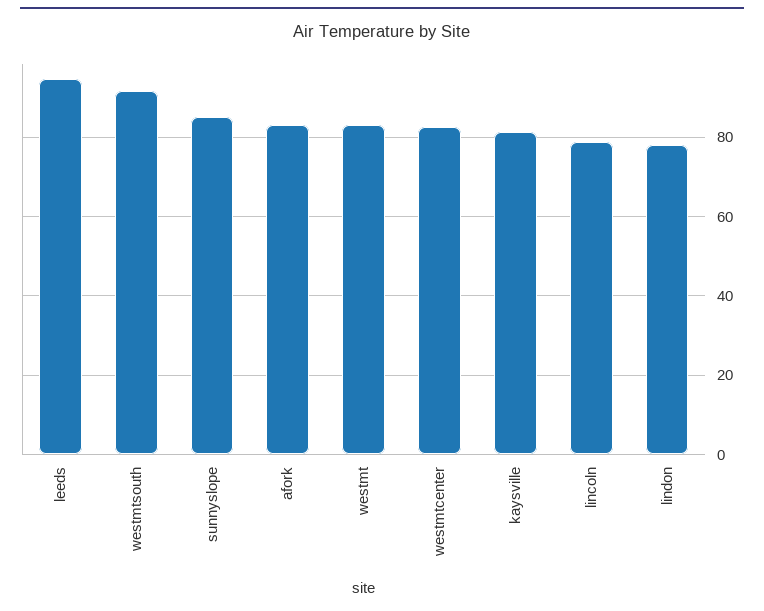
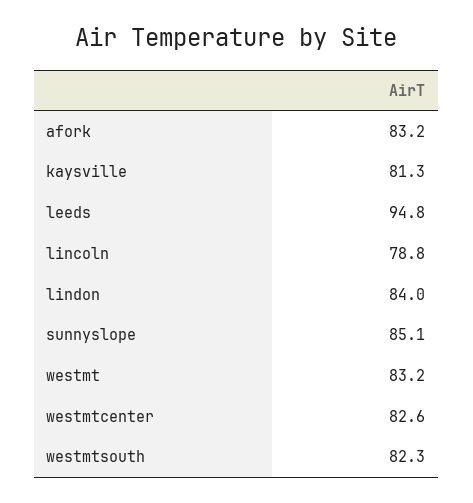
westmtsouth: 92 -> 82.3
lindon: 78 -> 84

